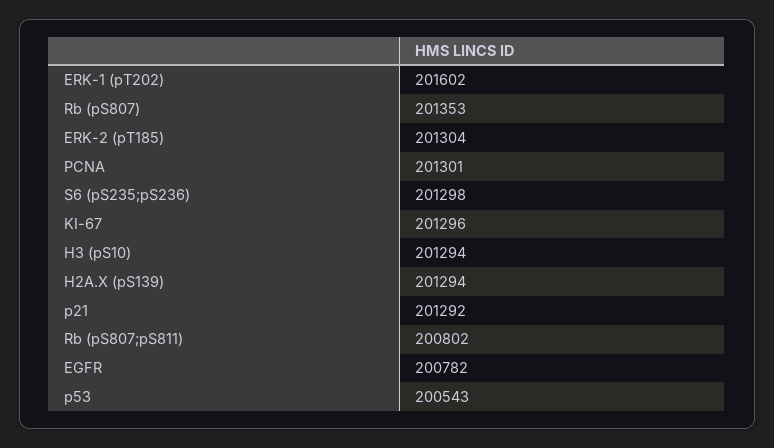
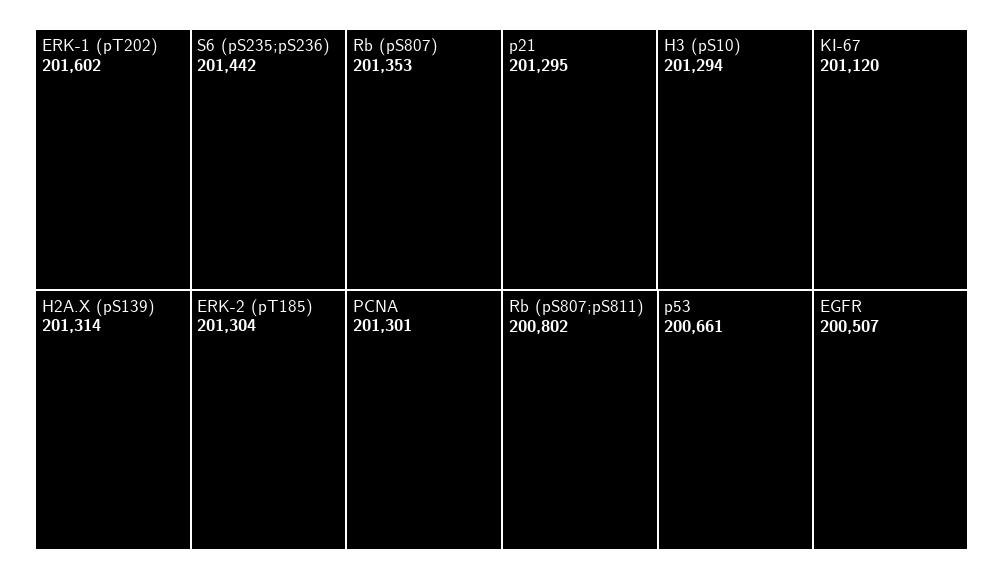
S6 (pS235;pS236): 201298 -> 201442
KI-67: 201296 -> 201120
H2A.X (pS139): 201294 -> 201314
p21: 201292 -> 201295
EGFR: 200782 -> 200507
p53: 200543 -> 200661

